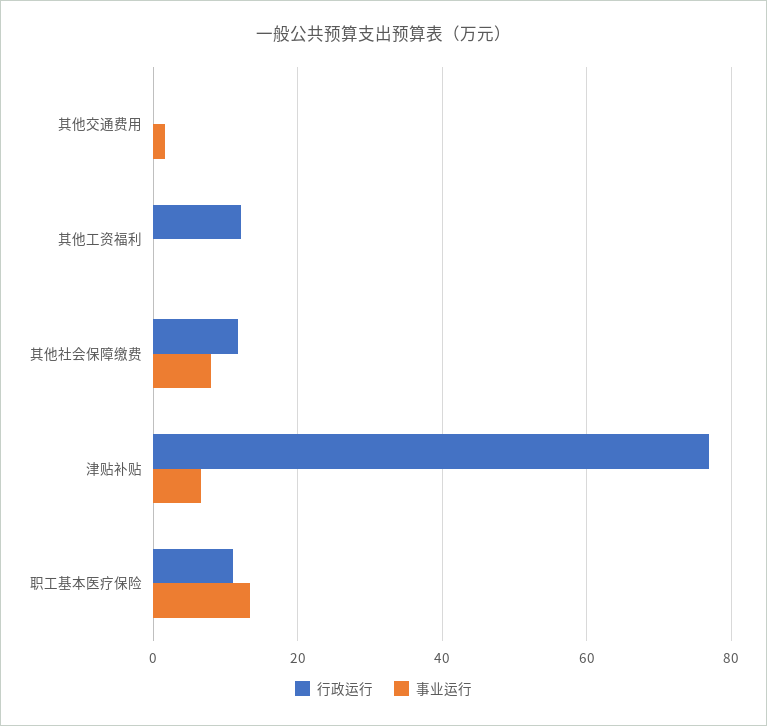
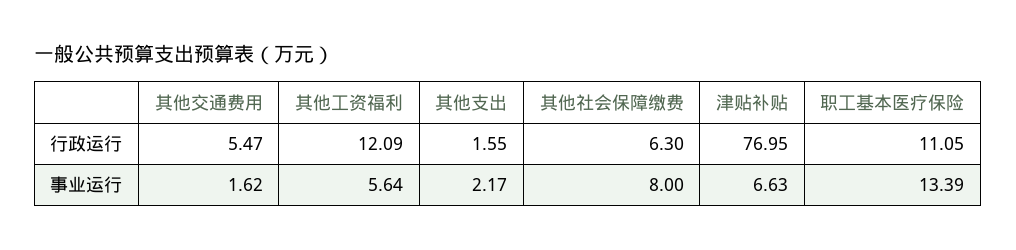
行政运行, 其他交通费用: 0 -> 5.47
事业运行, 其他工资福利: 0 -> 5.64
行政运行, 其他社会保障缴费: 12 -> 6.3
行政运行, 其他支出: none -> 1.55
事业运行, 其他支出: none -> 2.17

